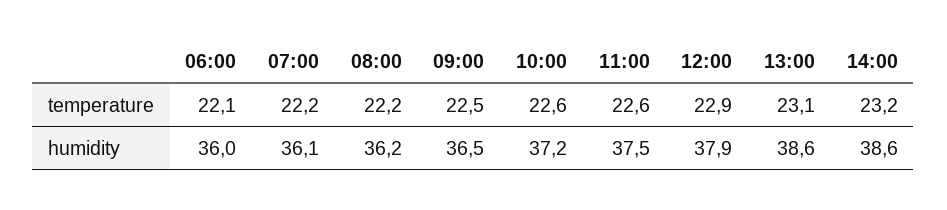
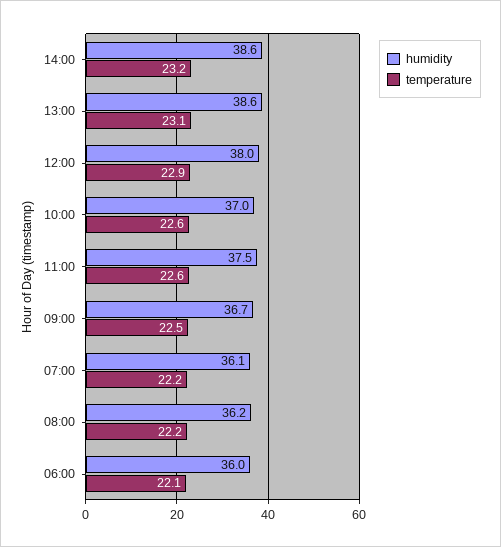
humidity, 09:00: 36.5 -> 36.7
humidity, 10:00: 37.2 -> 37
humidity, 12:00: 37.9 -> 38

